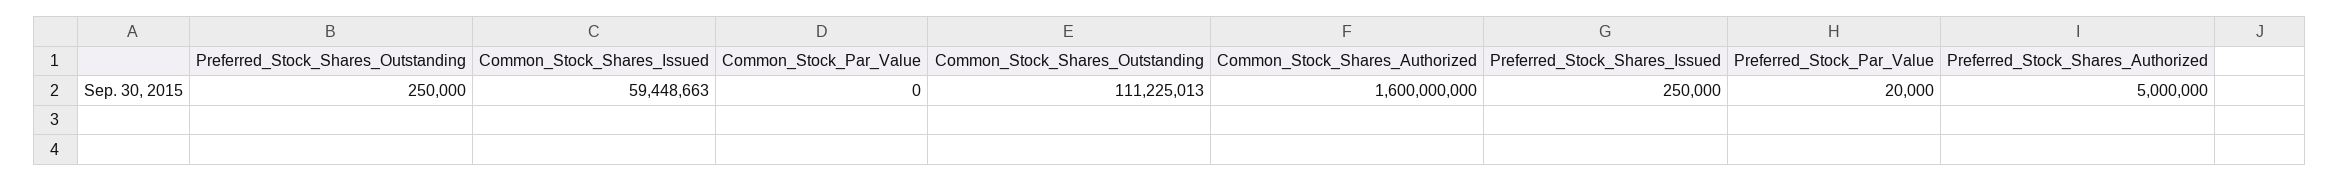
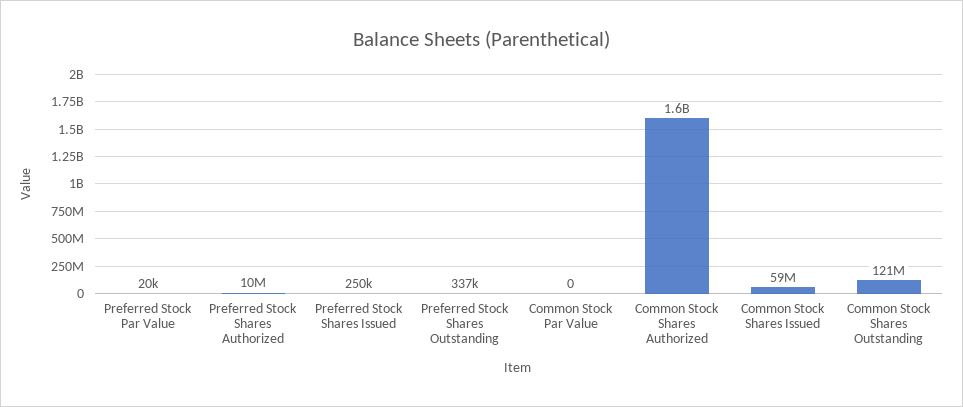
Preferred_Stock_Shares_Outstanding: 250000 -> 337000
Common_Stock_Shares_Outstanding: 111225013 -> 121000000
Preferred_Stock_Shares_Authorized: 5000000 -> 10000000

